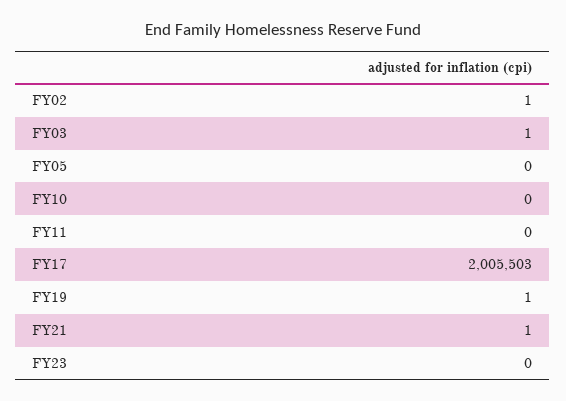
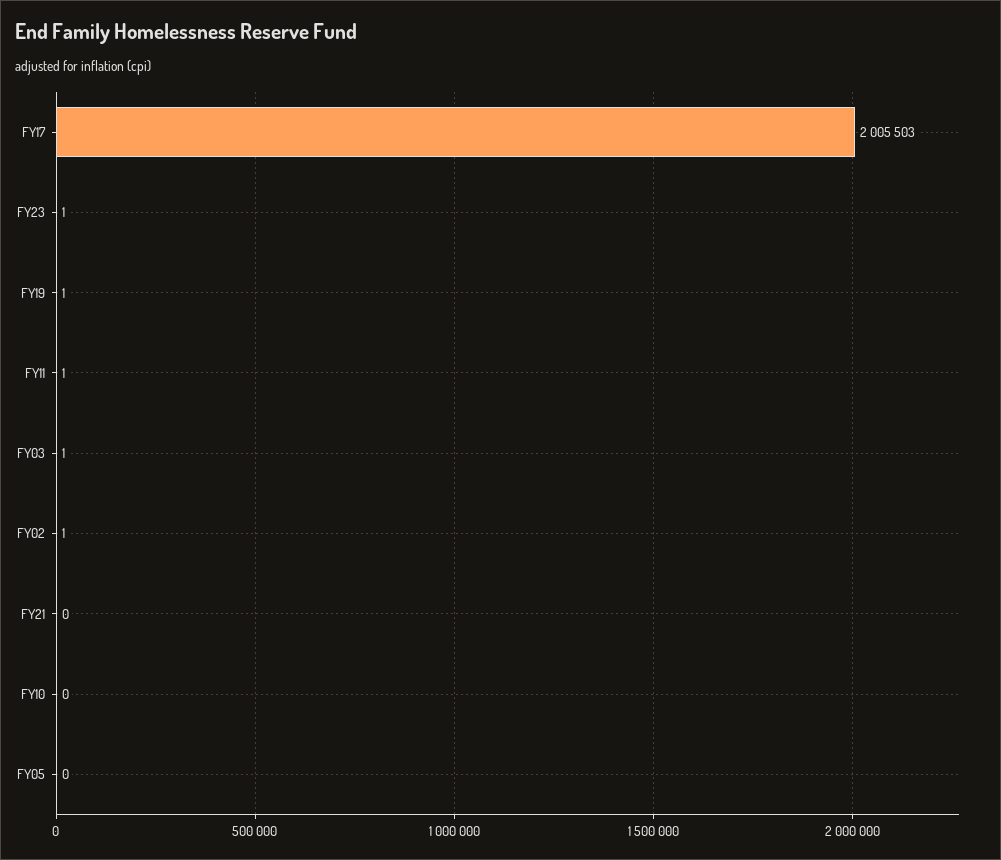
FY11: 0 -> 1
FY21: 1 -> 0
FY23: 0 -> 1

